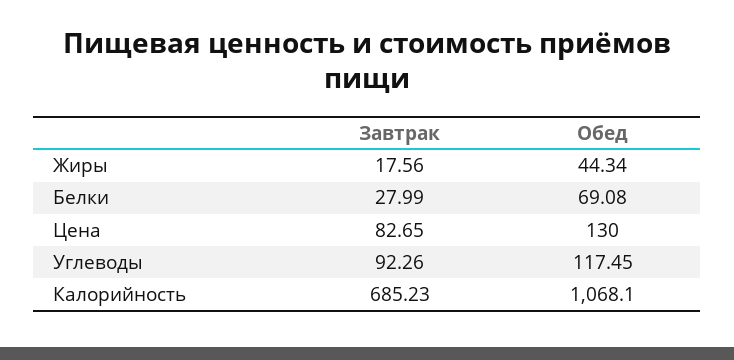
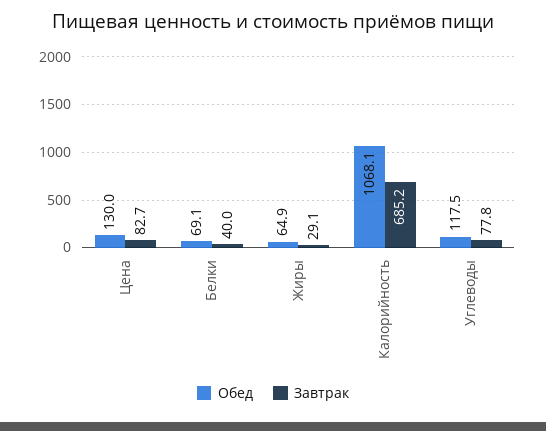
Завтрак, Жиры: 17.56 -> 29.1
Обед, Жиры: 44.34 -> 64.9
Завтрак, Белки: 27.99 -> 40
Завтрак, Углеводы: 92.26 -> 77.8

